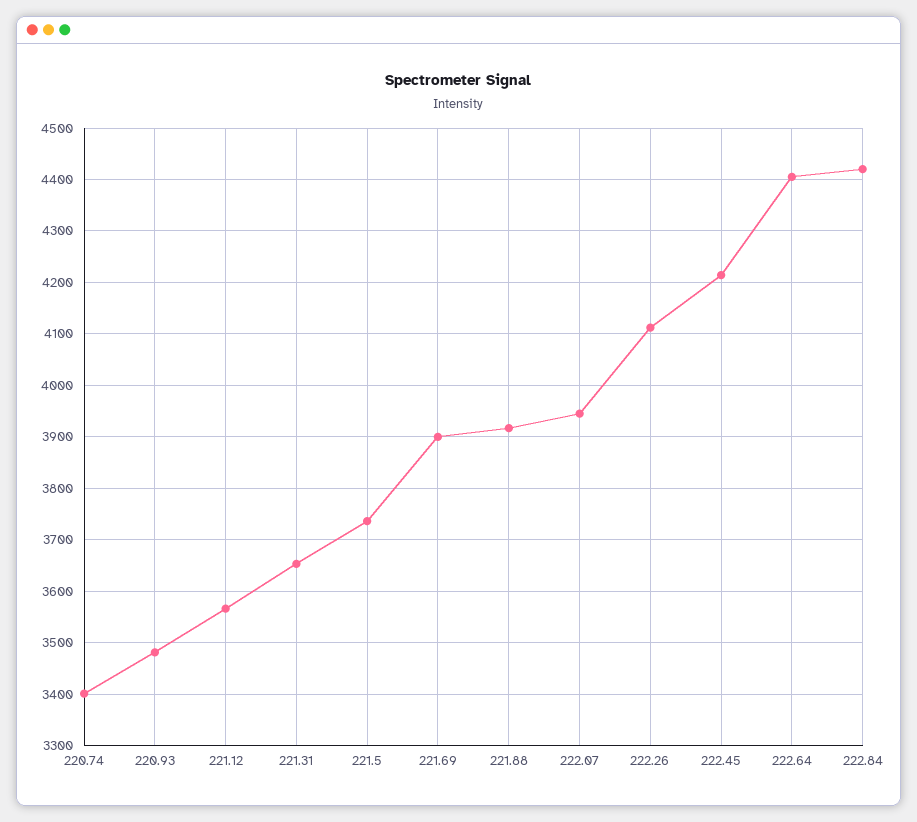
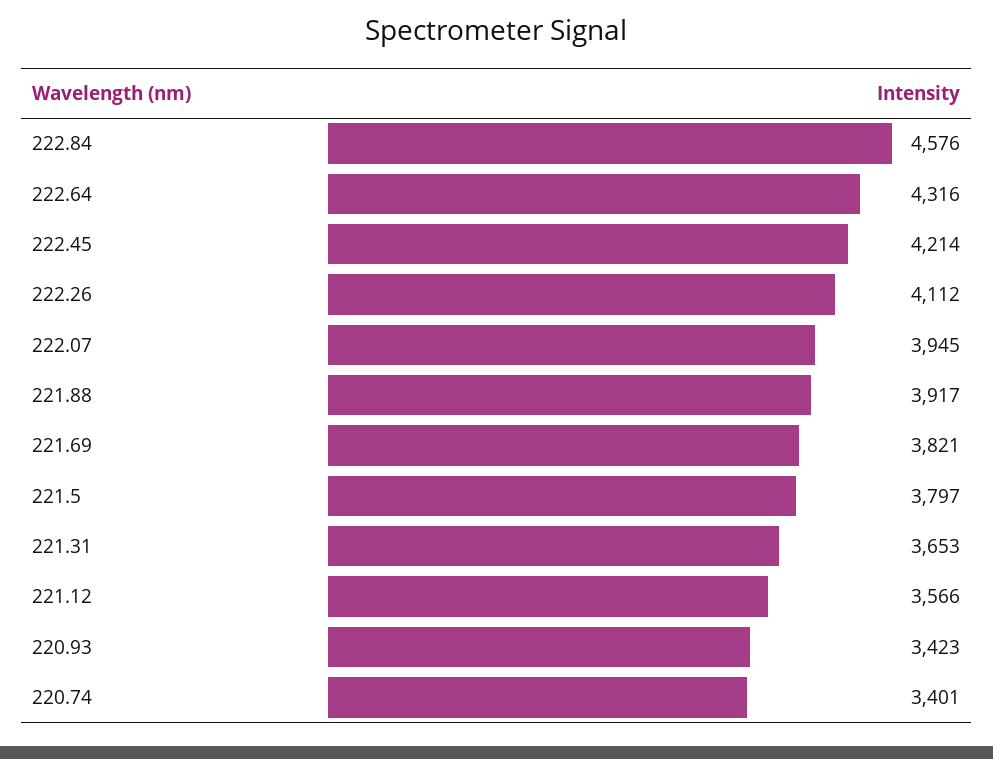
220.93: 3480 -> 3423
221.5: 3740 -> 3797
221.69: 3900 -> 3821
222.64: 4400 -> 4316
222.84: 4420 -> 4576

